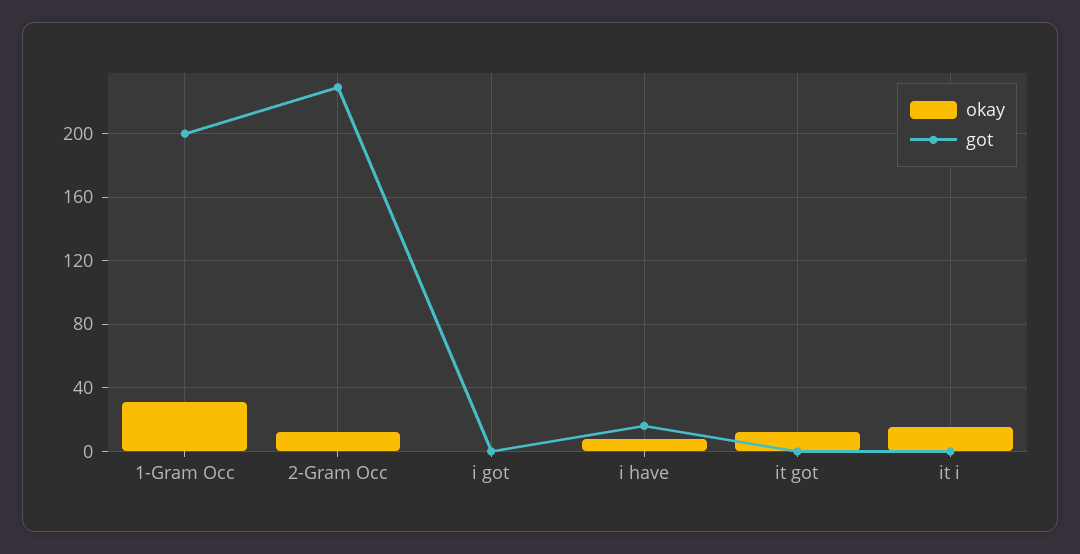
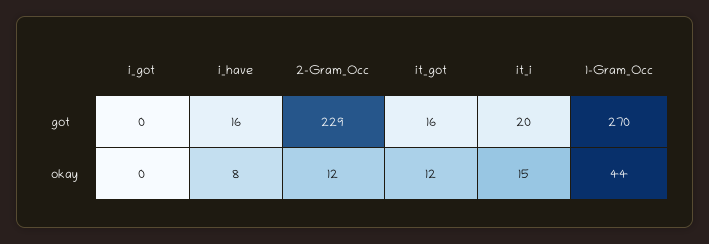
okay, 1-Gram Occ: 30 -> 44
got, 1-Gram Occ: 200 -> 270
got, it got: 0 -> 16
got, it i: 0 -> 20

